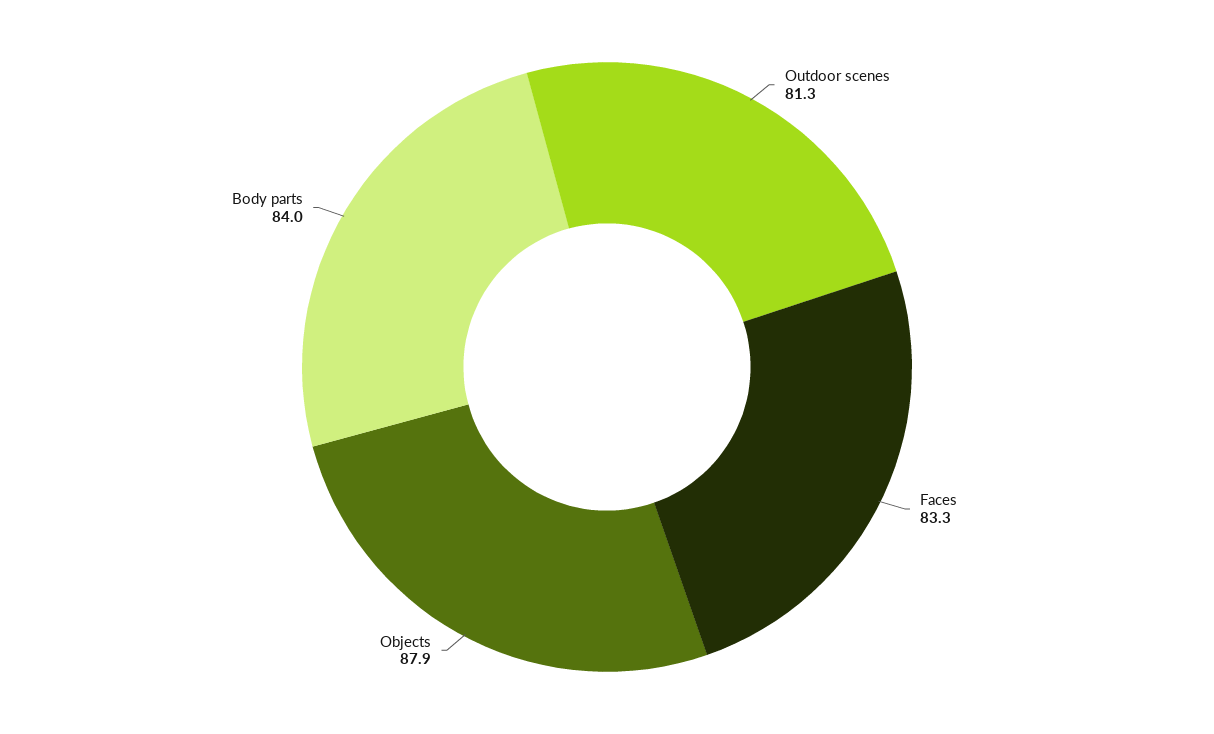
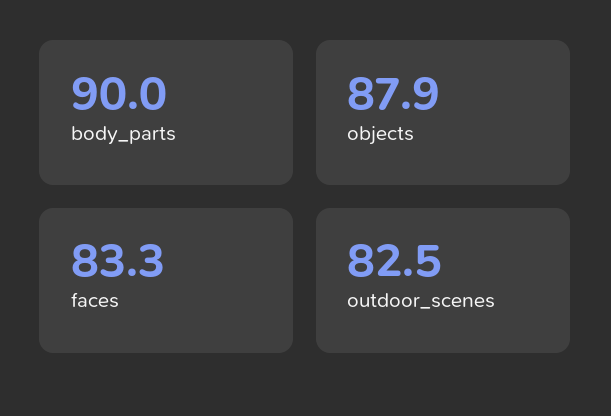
Outdoor scenes: 81.3 -> 82.5
Body parts: 84 -> 90

